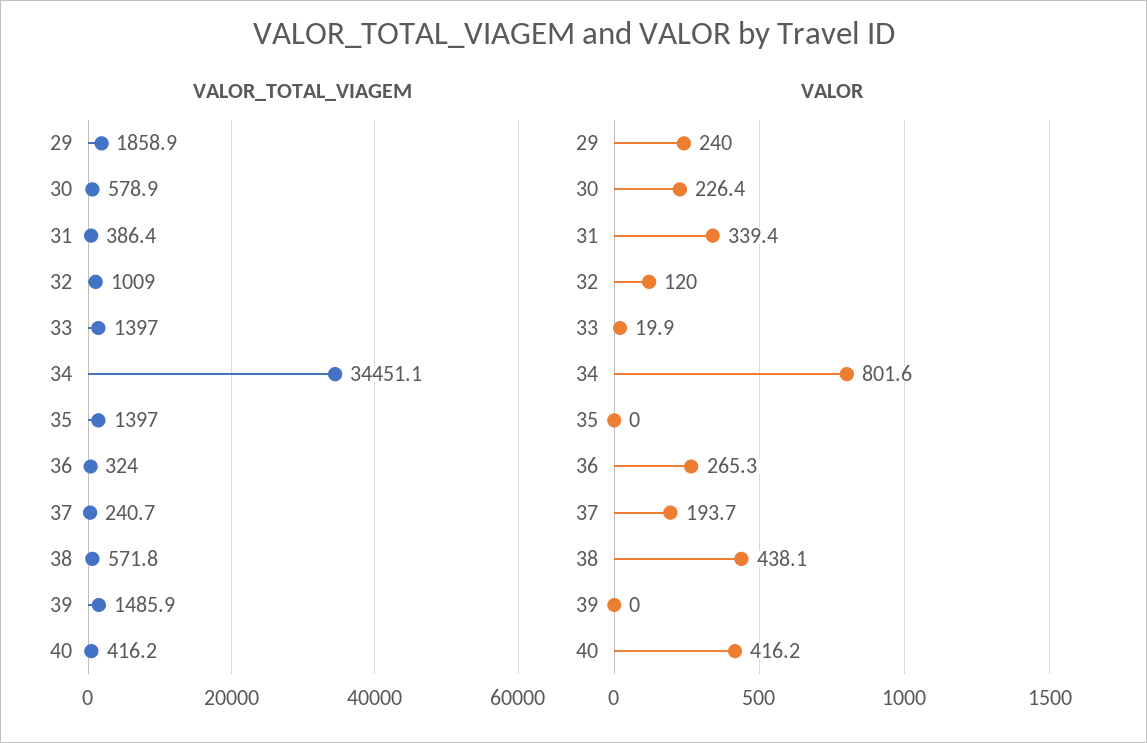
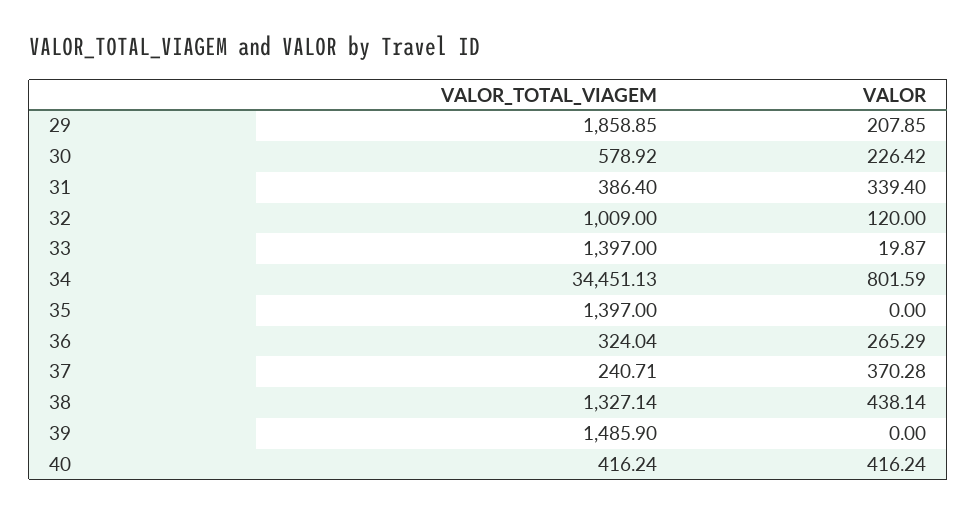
VALOR_TOTAL_VIAGEM, 38: 571.8 -> 1327.14
VALOR, 29: 240 -> 207.85
VALOR, 37: 193.7 -> 370.28

